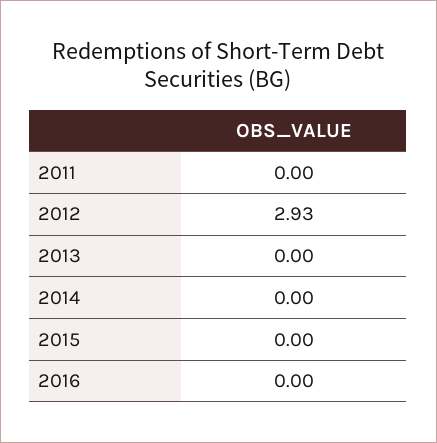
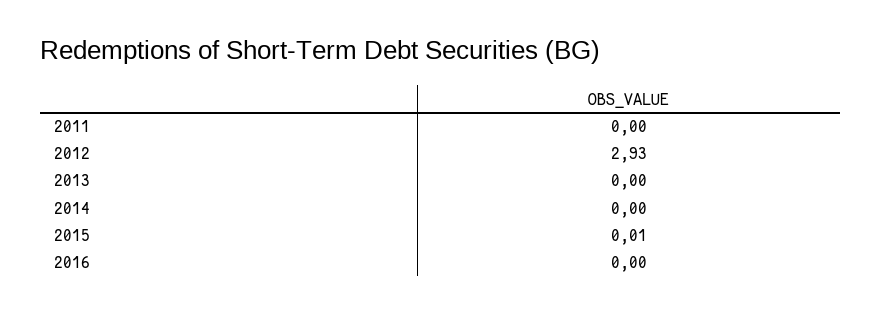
2015: 0 -> 0.01

